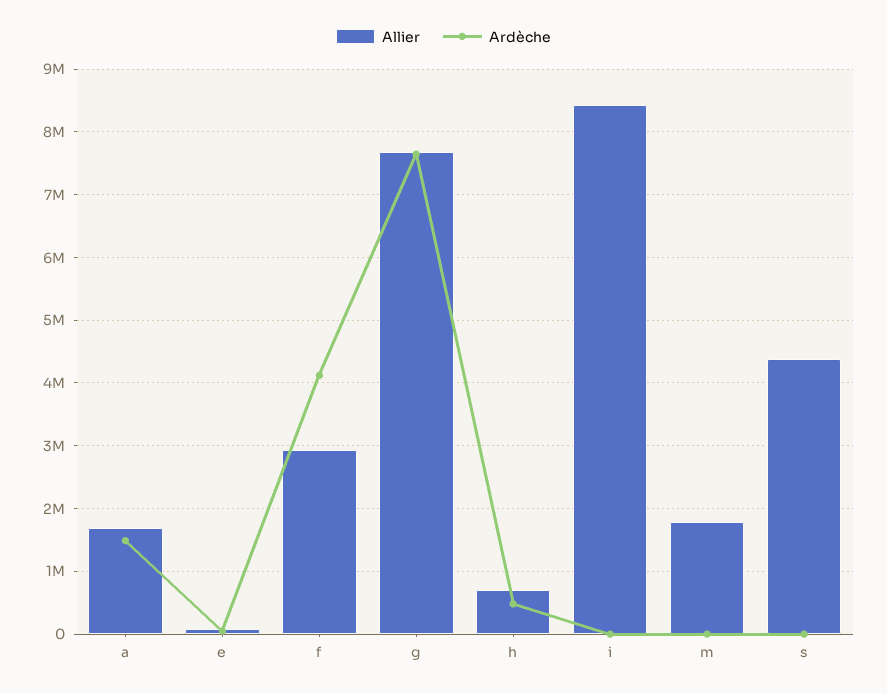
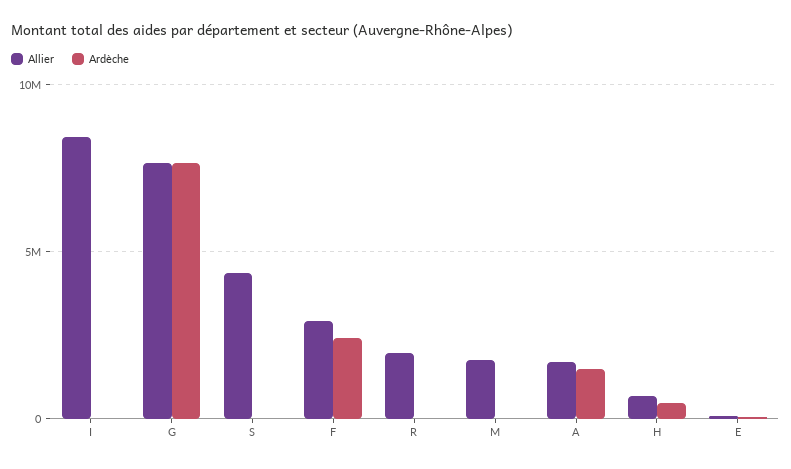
Ardèche, f: 4100000 -> 2500000
Allier, R: none -> 2000000
Ardèche, R: none -> 0

